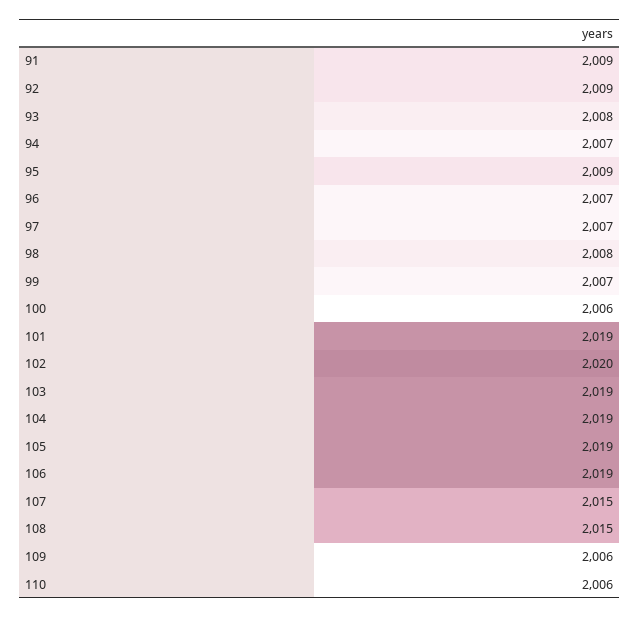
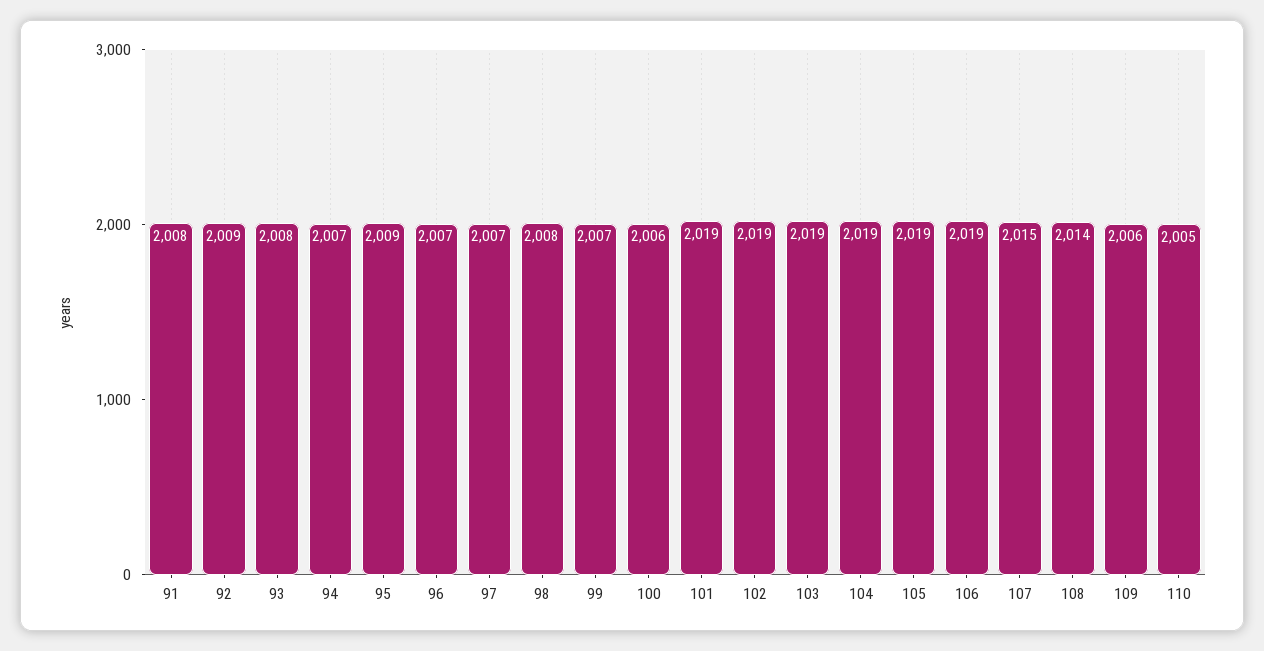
91: 2009 -> 2008
102: 2020 -> 2019
108: 2015 -> 2014
110: 2006 -> 2005

